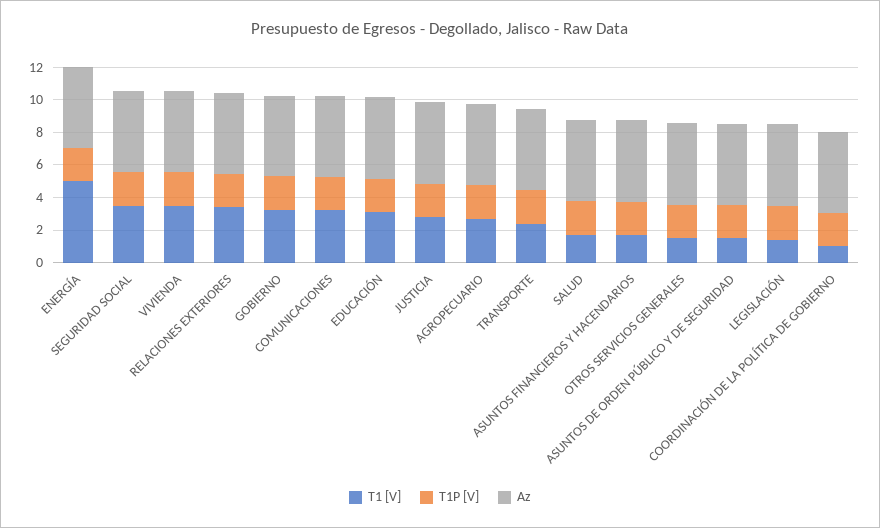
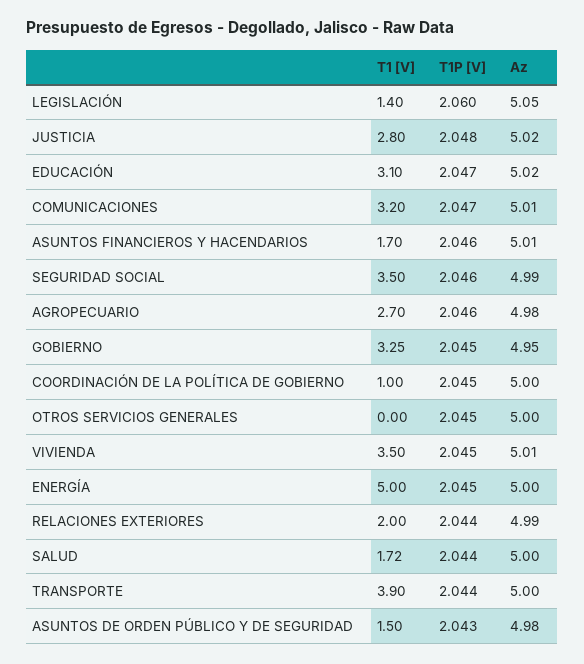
T1 [V], RELACIONES EXTERIORES: 3.5 -> 2
T1 [V], TRANSPORTE: 2.5 -> 3.9
T1 [V], OTROS SERVICIOS GENERALES: 1.5 -> 0

